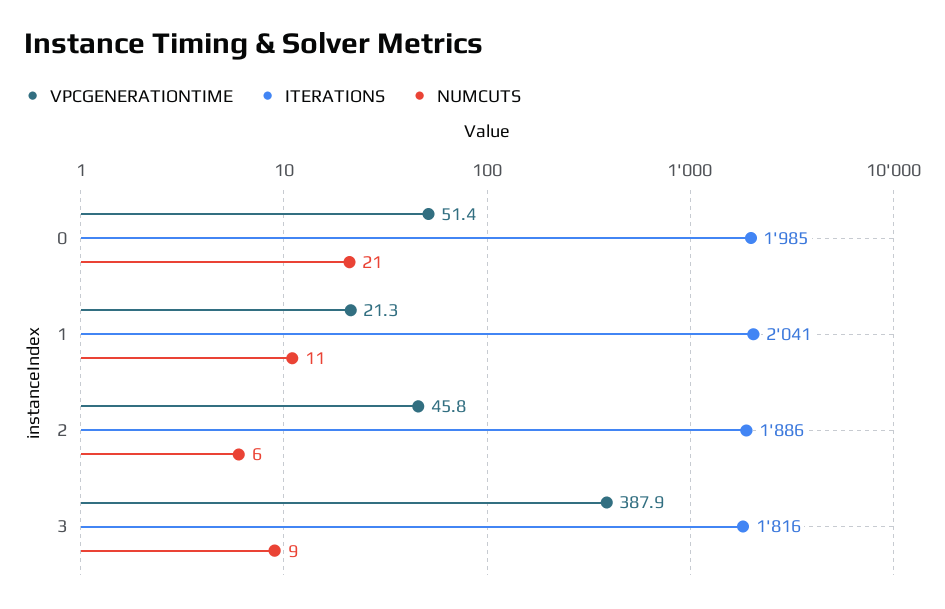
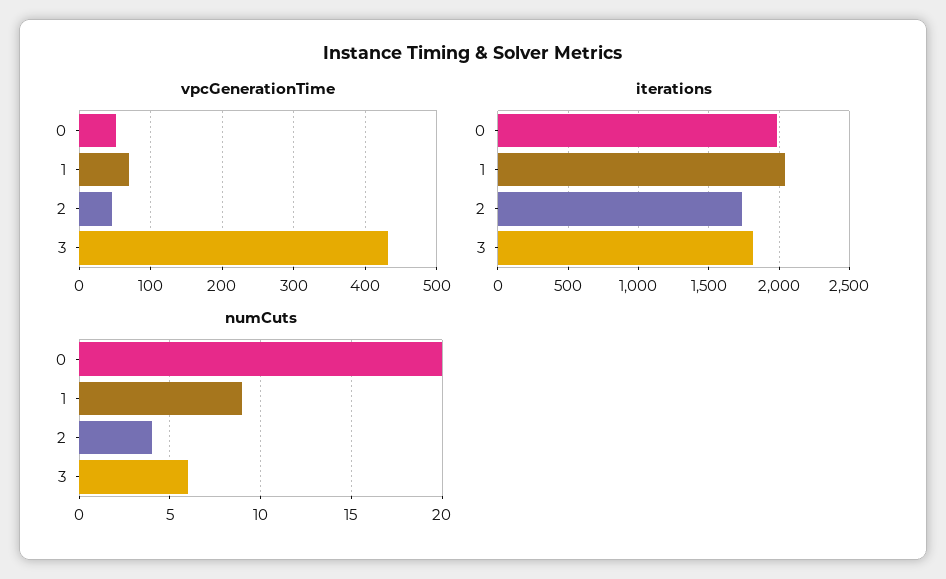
NUMCUTS, 0: 21 -> 20
VPCGENERATIONTIME, 1: 21.3 -> 70
NUMCUTS, 1: 11 -> 9
ITERATIONS, 2: 1886 -> 1750
NUMCUTS, 2: 6 -> 4
VPCGENERATIONTIME, 3: 387.9 -> 430
NUMCUTS, 3: 9 -> 6

